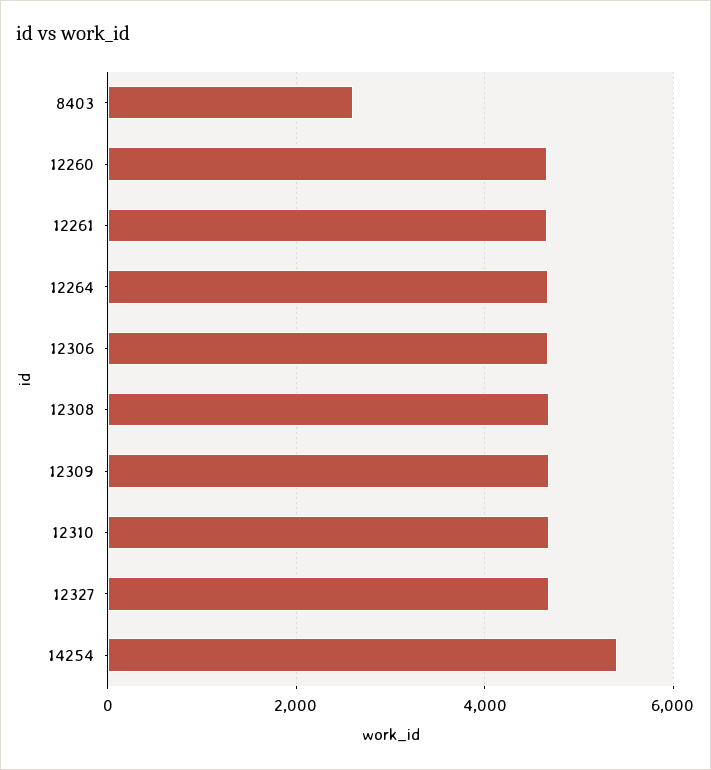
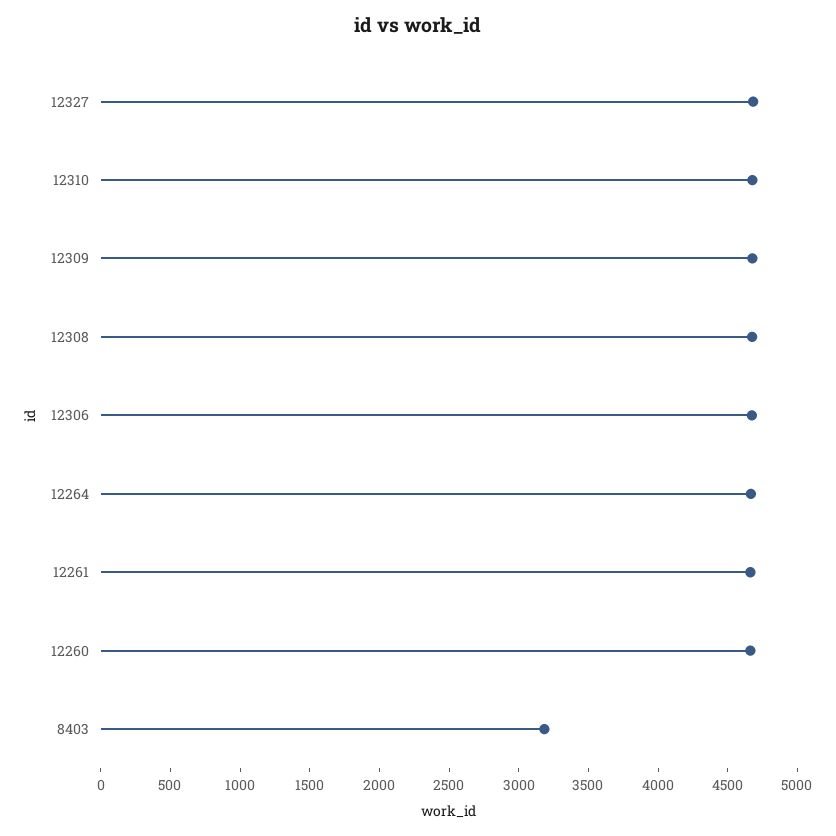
8403: 2600 -> 3200
14254: 5400 -> none

